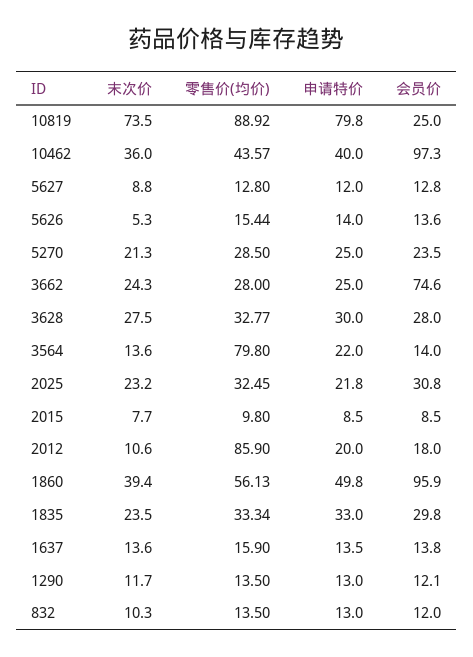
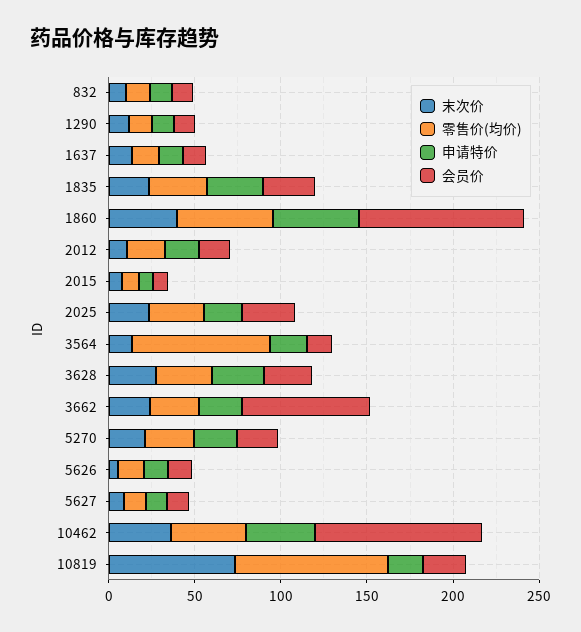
申请特价, 10819: 79.8 -> 20
零售价(均价), 2012: 85.9 -> 20

